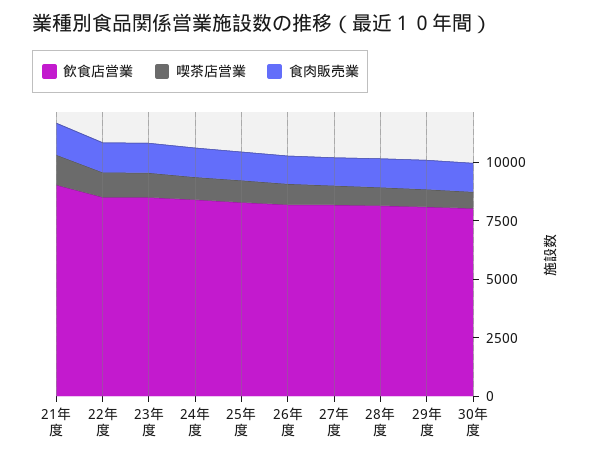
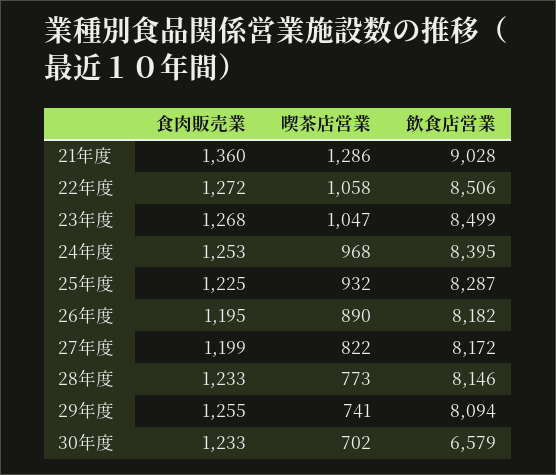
飲食店営業, 30年度: 8000 -> 6579

